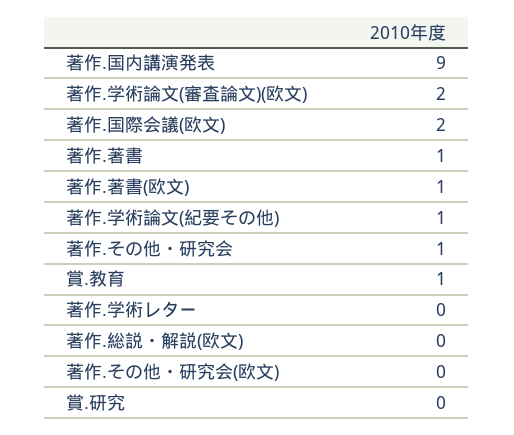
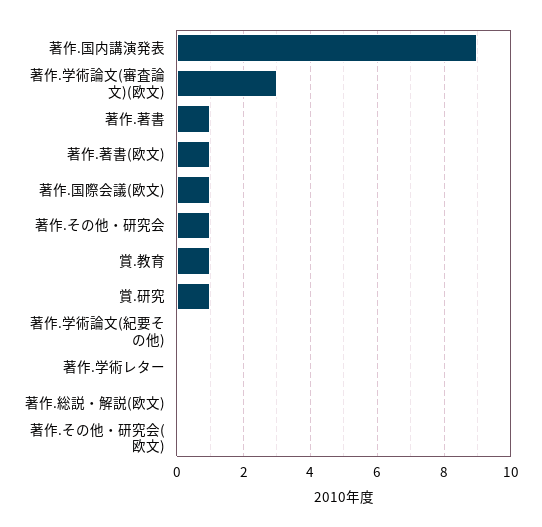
著作.学術論文(審査論文)(欧文): 2 -> 3
著作.国際会議(欧文): 2 -> 1
著作.学術論文(紀要その他): 1 -> 0
賞.研究: 0 -> 1

